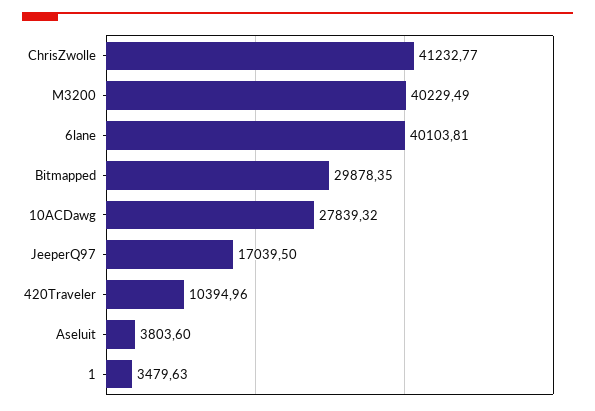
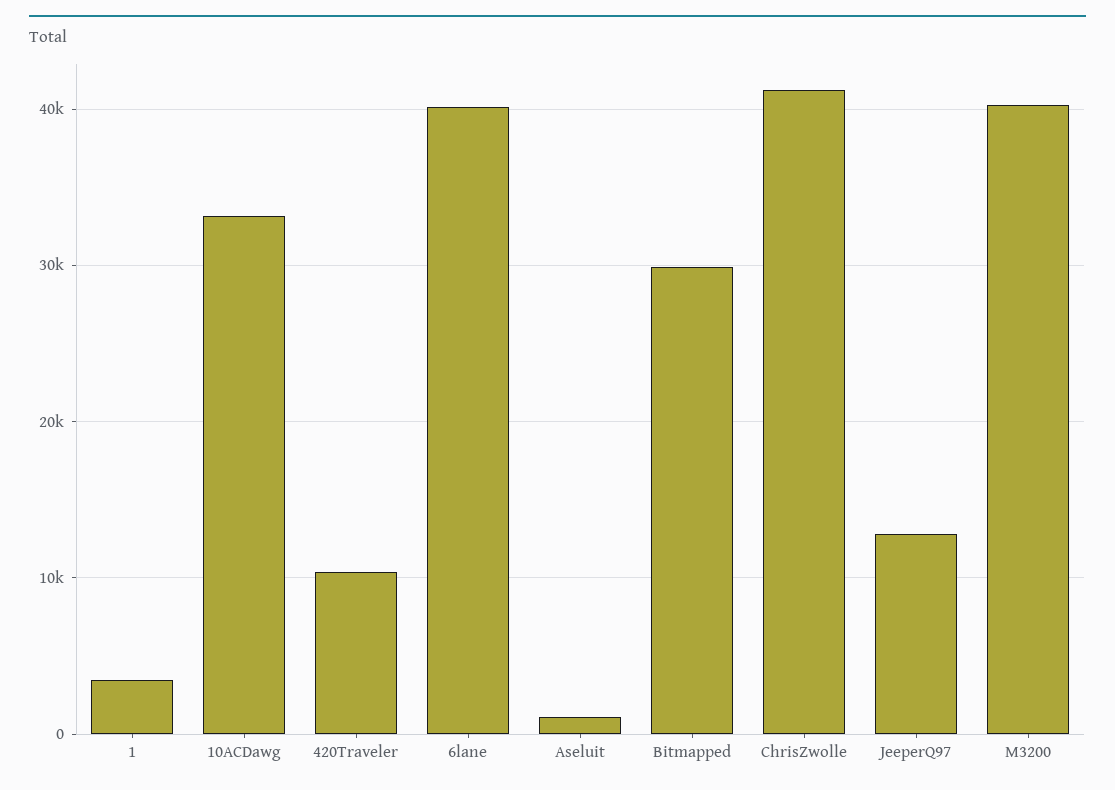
10ACDawg: 27839.32 -> 33000
JeeperQ97: 17039.5 -> 13000
Aseluit: 3803.6 -> 1000

